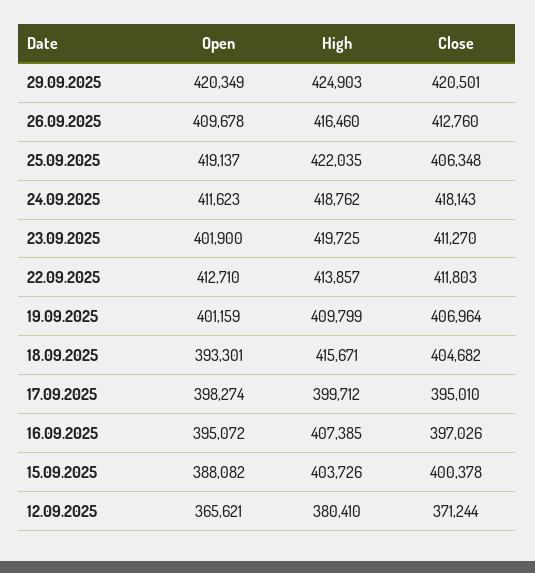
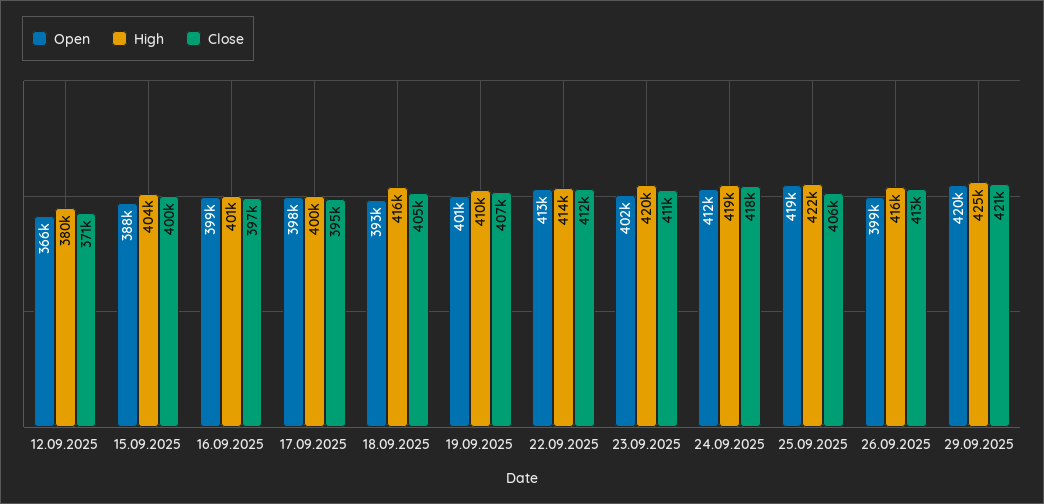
Open, 26.09.2025: 409678 -> 399000
Open, 16.09.2025: 395072 -> 399000
High, 16.09.2025: 407385 -> 401000

